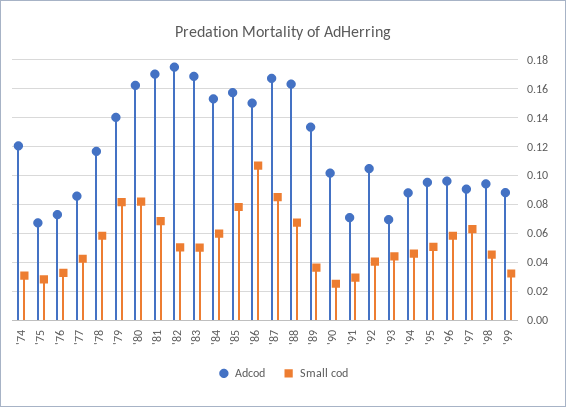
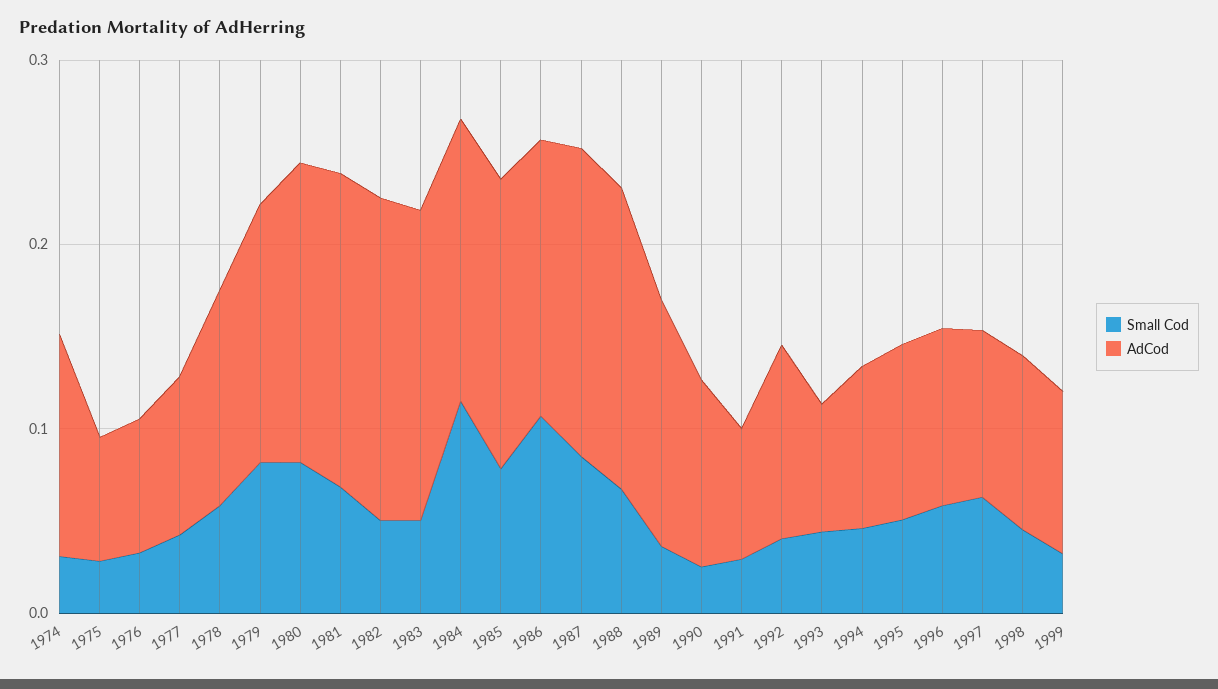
Small cod, '84: 0.06 -> 0.12

